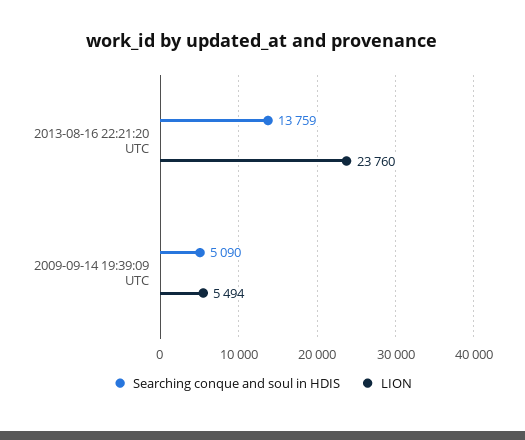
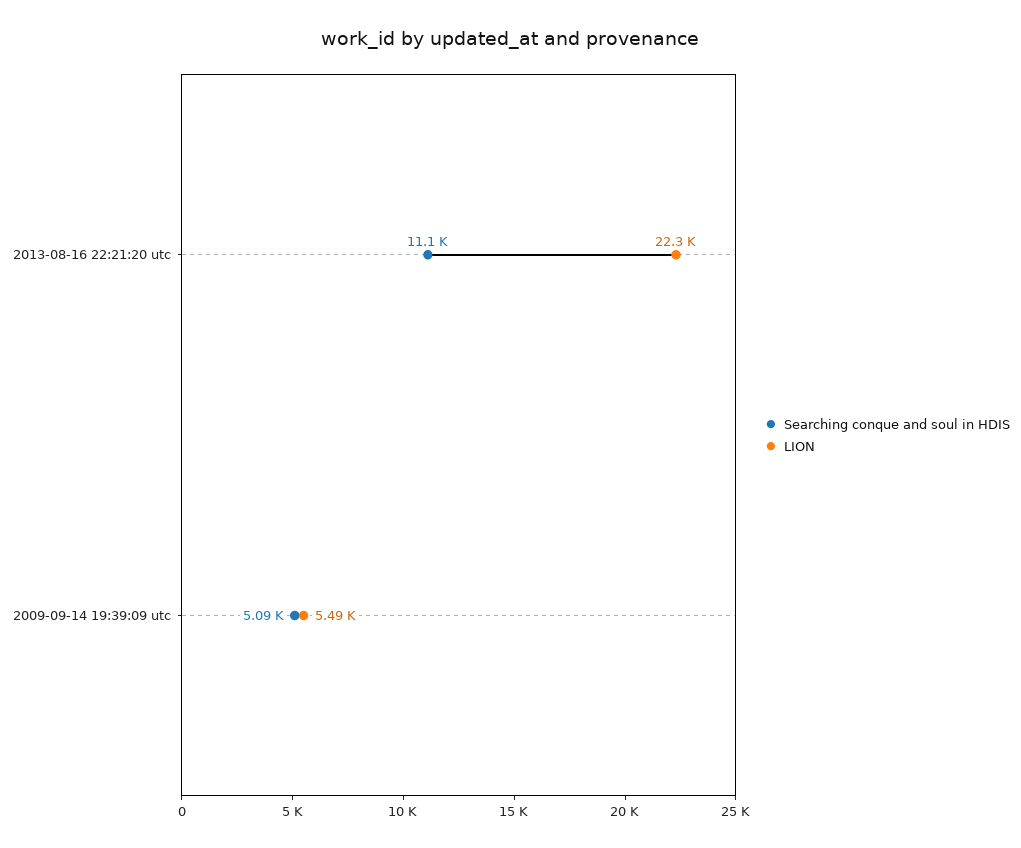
Searching conque and soul in HDIS, 2013-08-16 22:21:20 UTC: 13759 -> 11100
LION, 2013-08-16 22:21:20 UTC: 23760 -> 22300

